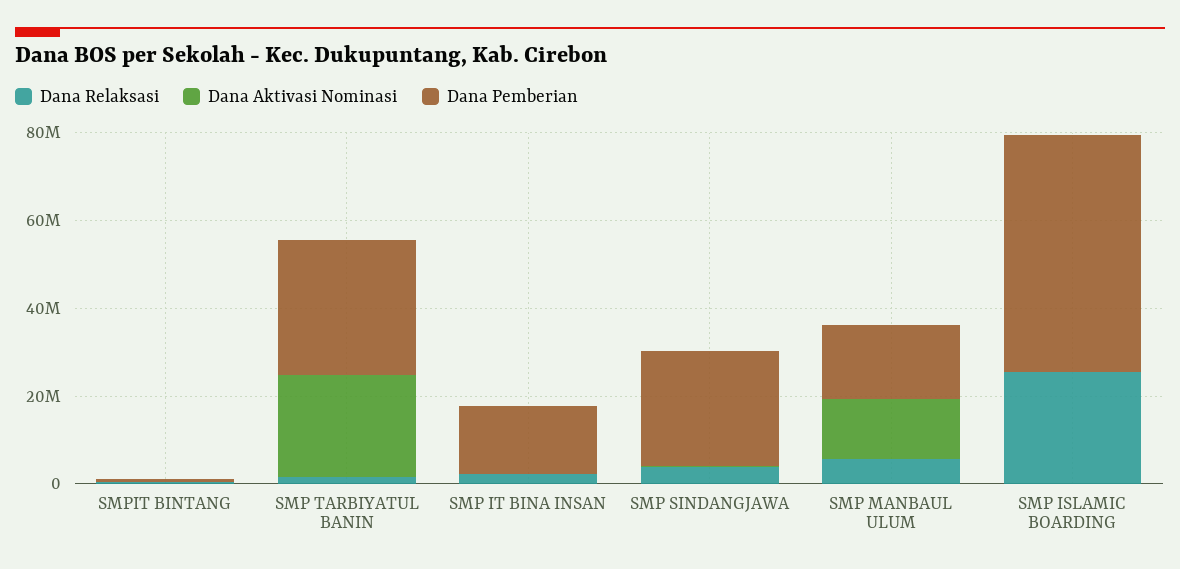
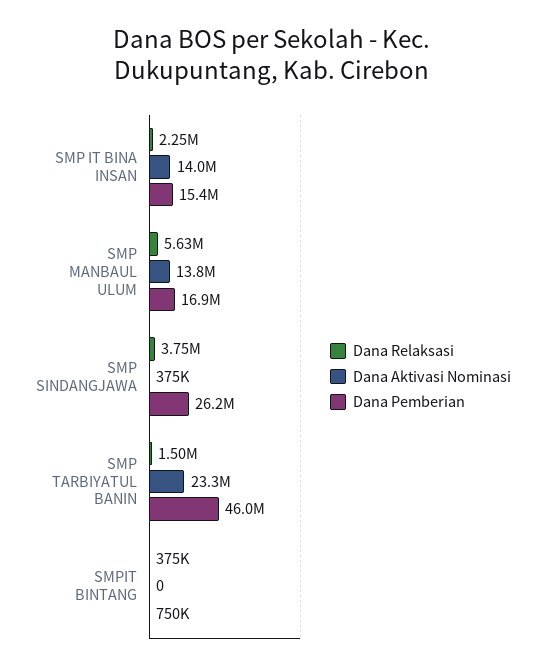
Dana Pemberian, SMP TARBIYATUL BANIN: 30000000 -> 46000000
Dana Aktivasi Nominasi, SMP IT BINA INSAN: 0 -> 14000000
Dana Relaksasi, SMP ISLAMIC BOARDING: 25000000 -> none
Dana Aktivasi Nominasi, SMP ISLAMIC BOARDING: 0 -> none
Dana Pemberian, SMP ISLAMIC BOARDING: 55000000 -> none

